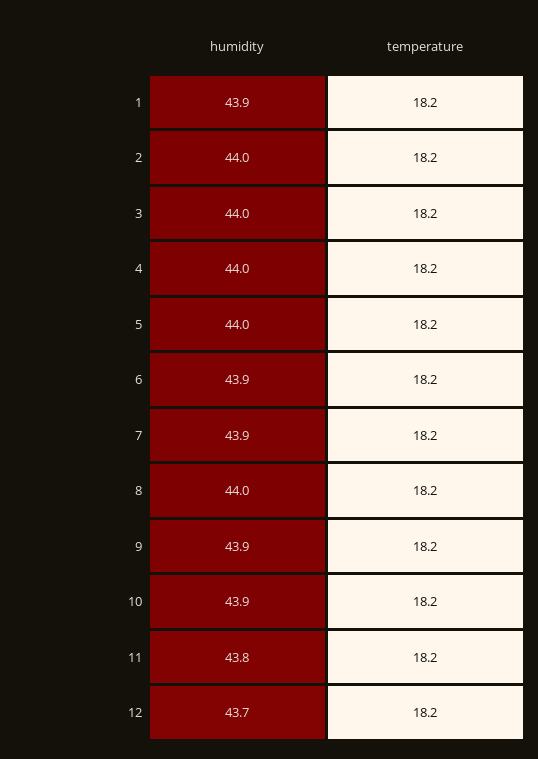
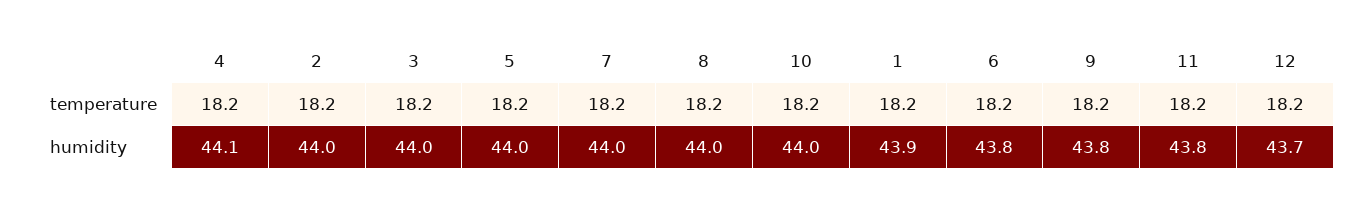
humidity, 4: 44 -> 44.1
humidity, 6: 43.9 -> 43.8
humidity, 7: 43.9 -> 44
humidity, 9: 43.9 -> 43.8
humidity, 10: 43.9 -> 44

